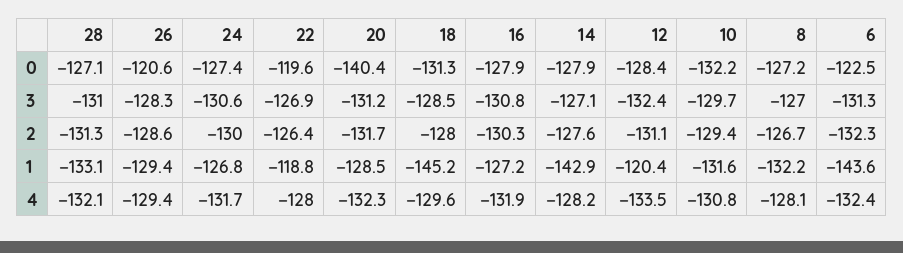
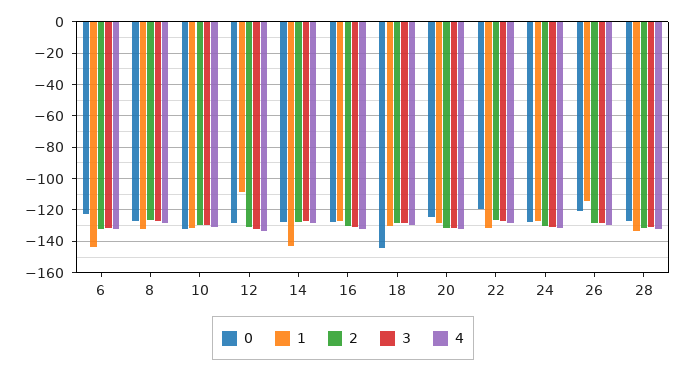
0, 20: -140.4 -> -125
0, 18: -131.3 -> -145
1, 26: -129.4 -> -115
1, 22: -118.8 -> -130
1, 18: -145.2 -> -130
1, 12: -120.4 -> -110

